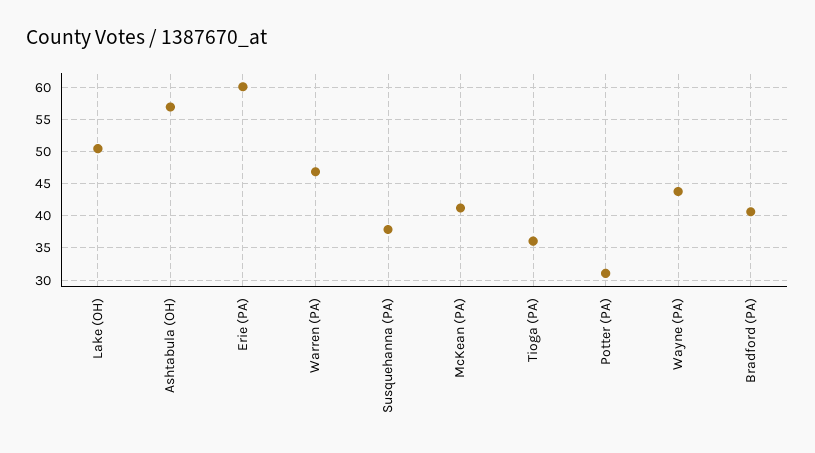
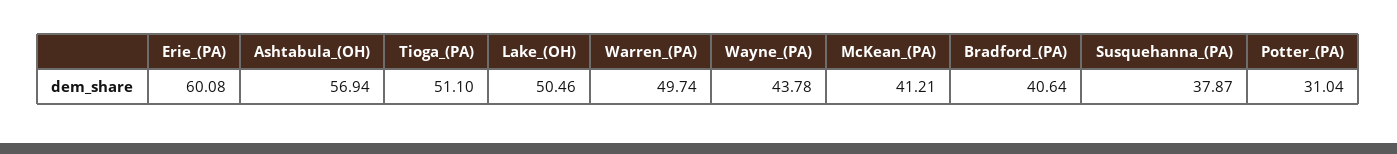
Warren (PA): 47 -> 49.74
Tioga (PA): 36 -> 51.1

